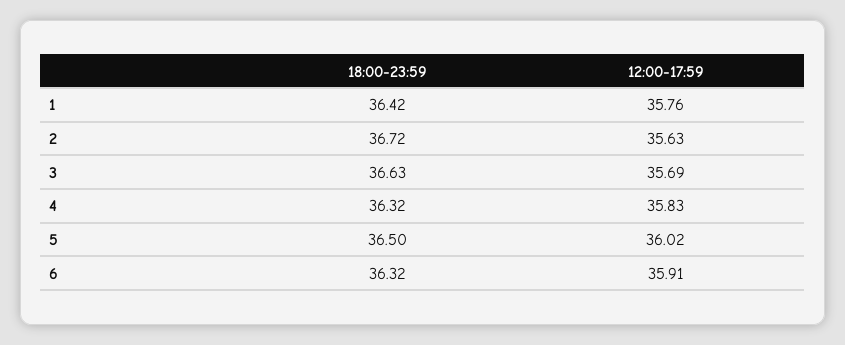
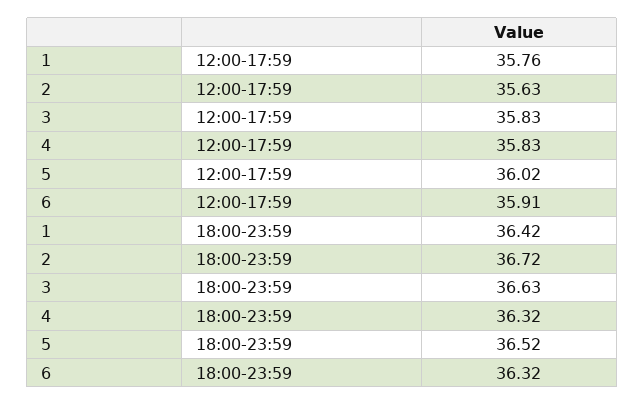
12:00-17:59, 3: 35.69 -> 35.83
18:00-23:59, 5: 36.5 -> 36.52

